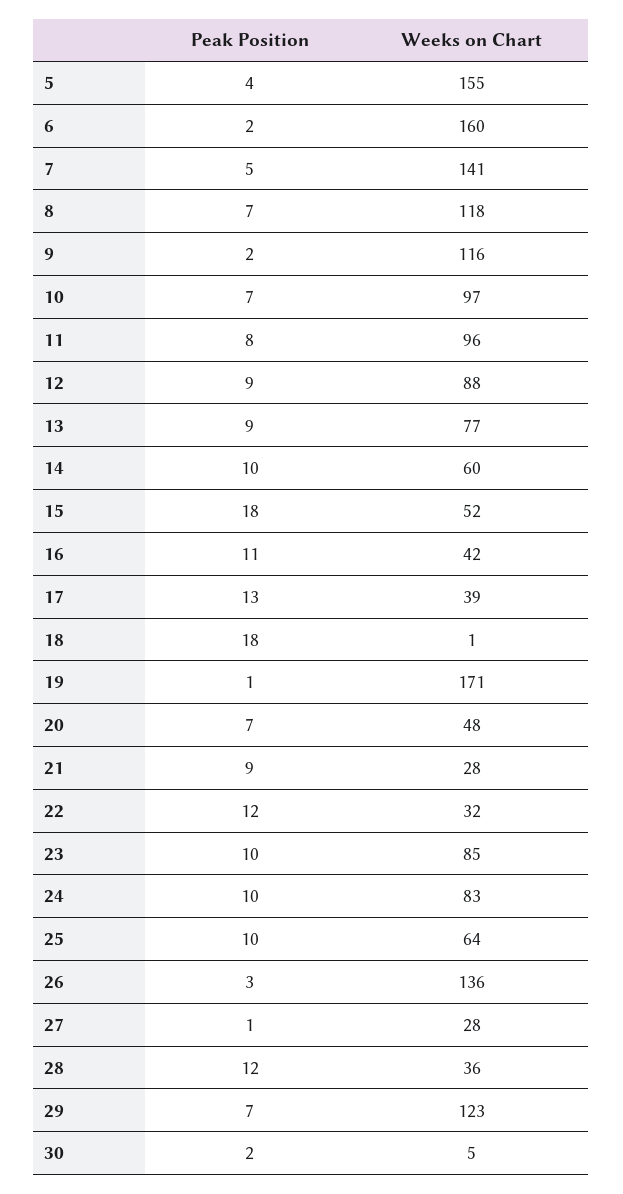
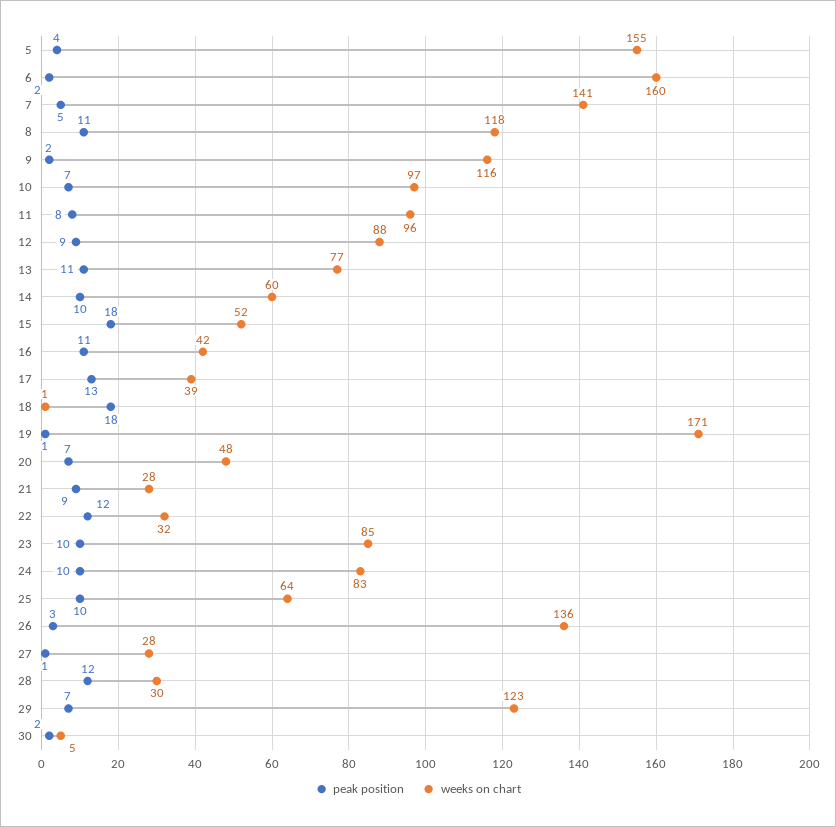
Peak Position, 8: 7 -> 11
Peak Position, 13: 9 -> 11
Weeks on Chart, 28: 36 -> 30

